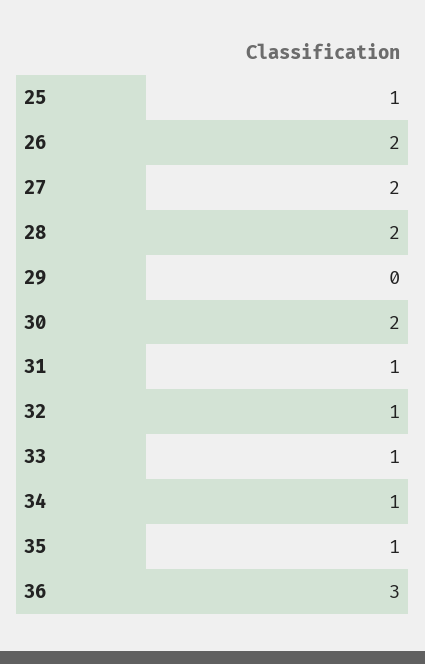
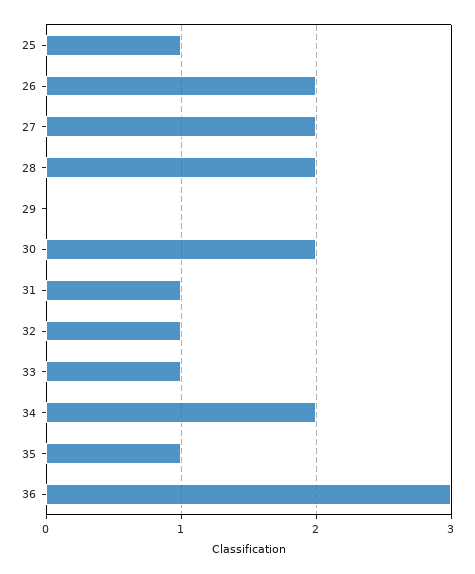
34: 1 -> 2

